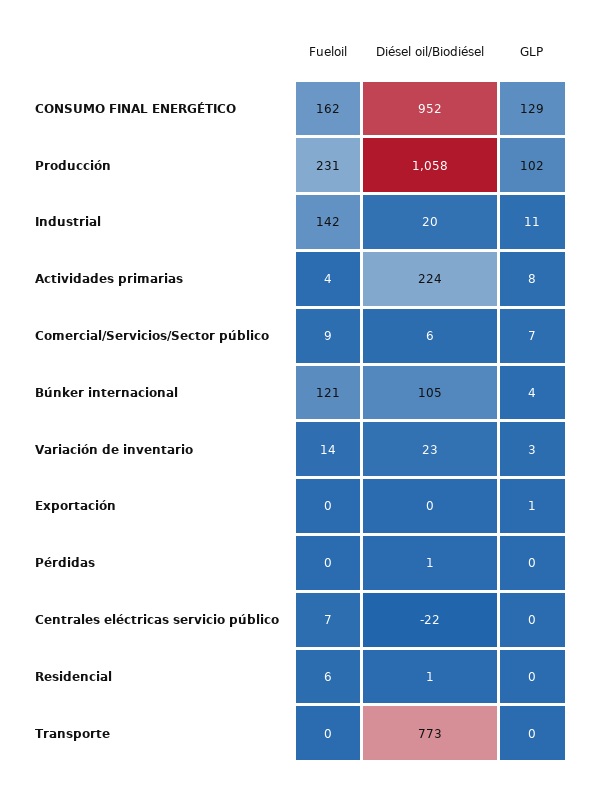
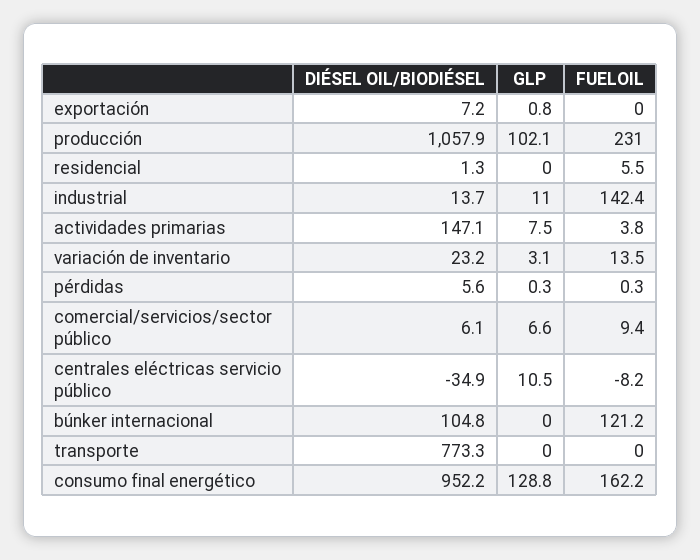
Diésel oil/Biodiésel, Industrial: 20 -> 13.7
Diésel oil/Biodiésel, Actividades primarias: 224 -> 147.1
GLP, Búnker internacional: 4 -> 0
Diésel oil/Biodiésel, Exportación: 0 -> 7.2
Diésel oil/Biodiésel, Pérdidas: 1 -> 5.6
Fueloil, Centrales eléctricas servicio público: 7 -> -8.2
Diésel oil/Biodiésel, Centrales eléctricas servicio público: -22 -> -34.9
GLP, Centrales eléctricas servicio público: 0 -> 10.5

